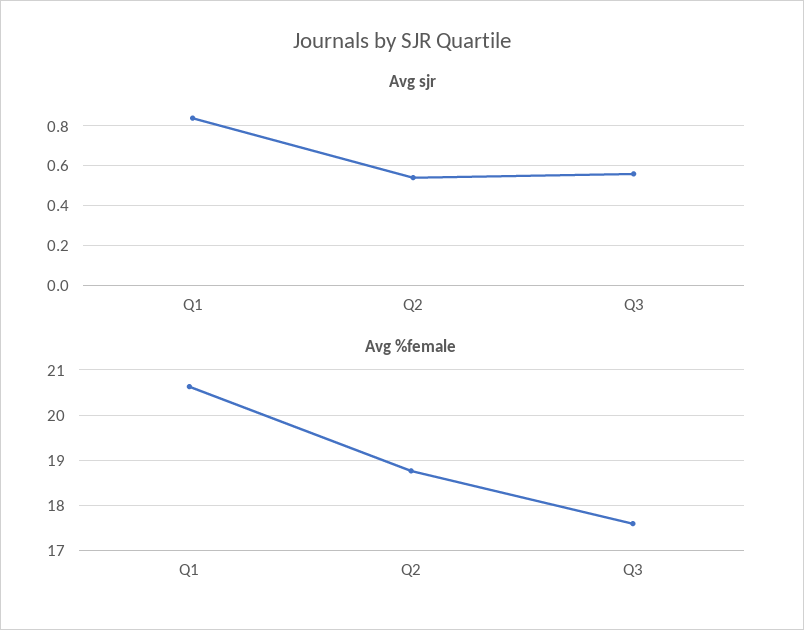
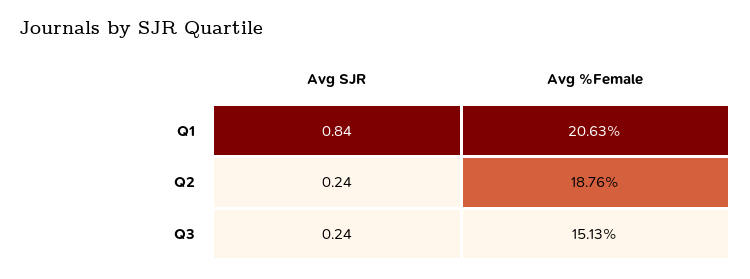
Avg sjr, Q2: 0.55 -> 0.24
Avg sjr, Q3: 0.55 -> 0.24
Avg %female, Q3: 17.6 -> 15.13

